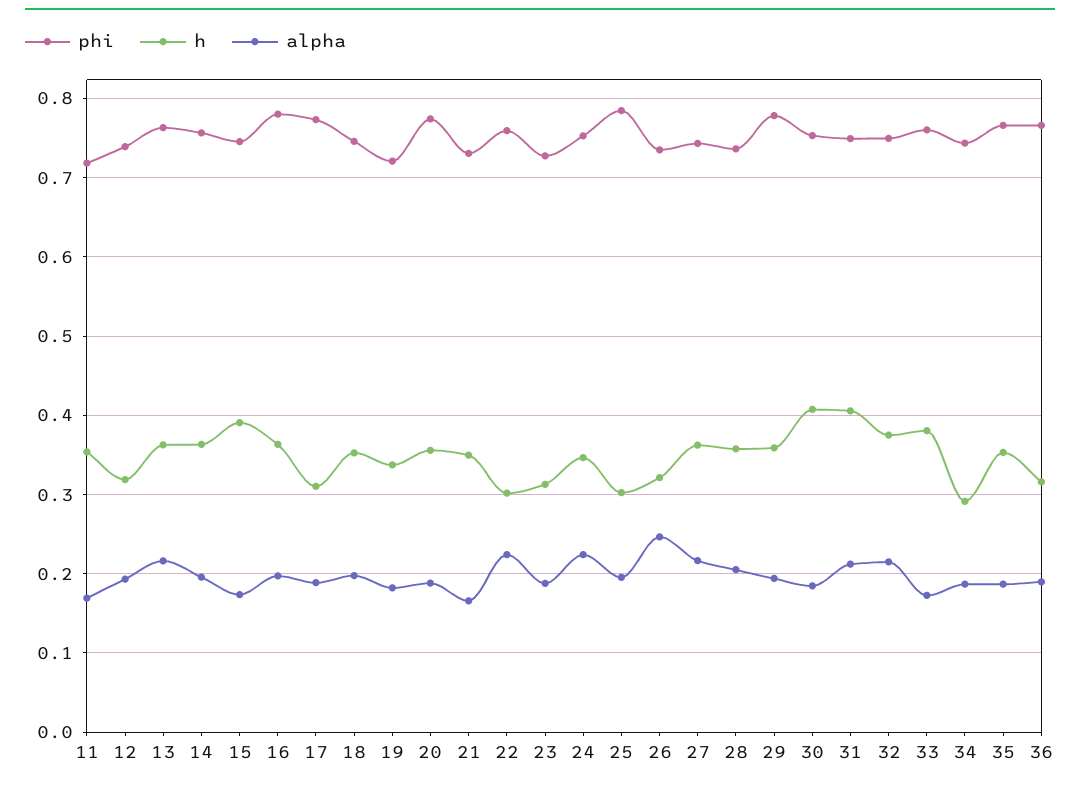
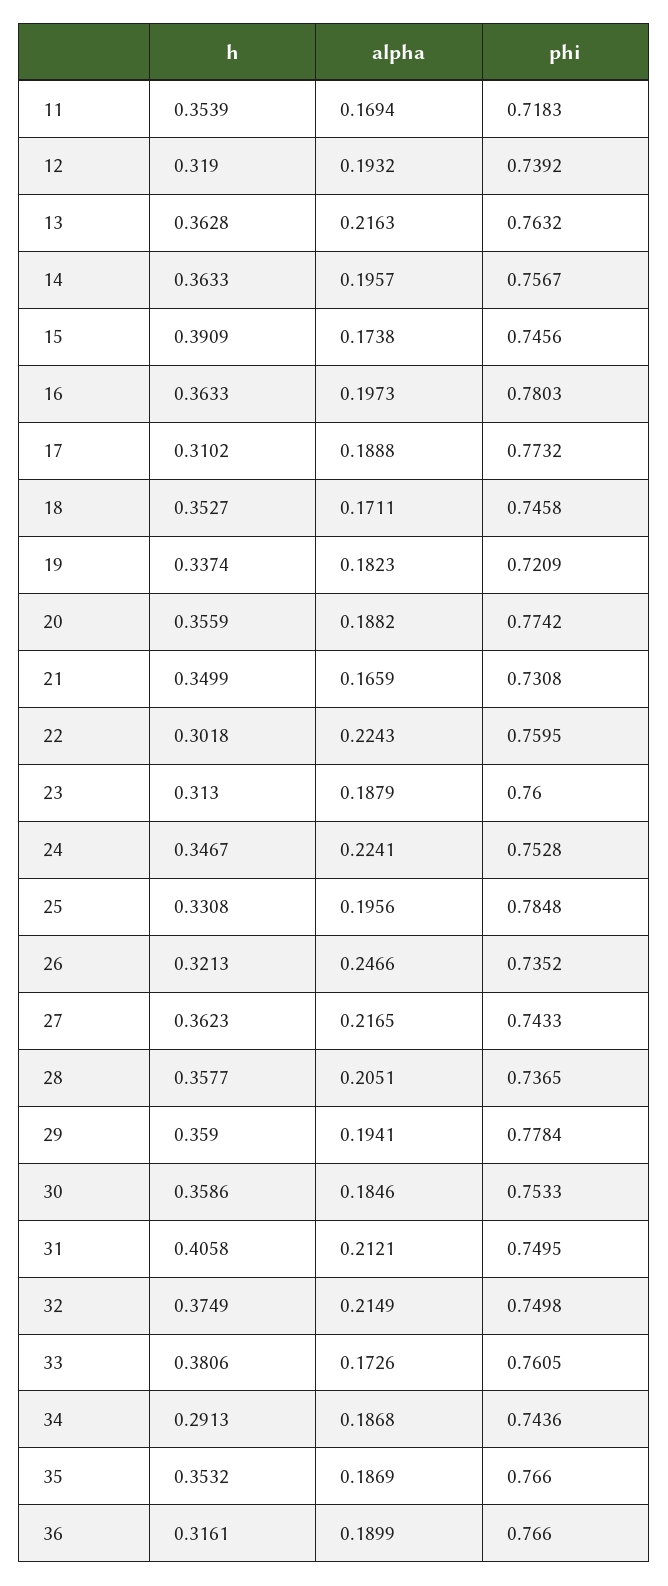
alpha, 18: 0.2 -> 0.1711
phi, 23: 0.73 -> 0.76
h, 25: 0.3 -> 0.3308
h, 30: 0.41 -> 0.3586

